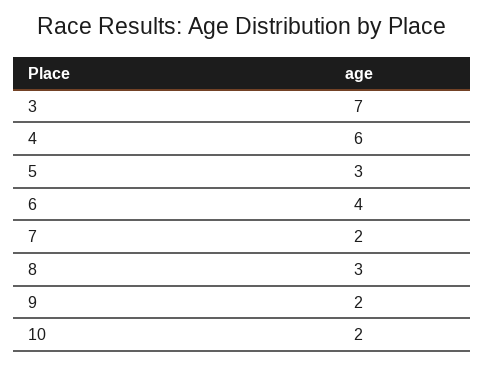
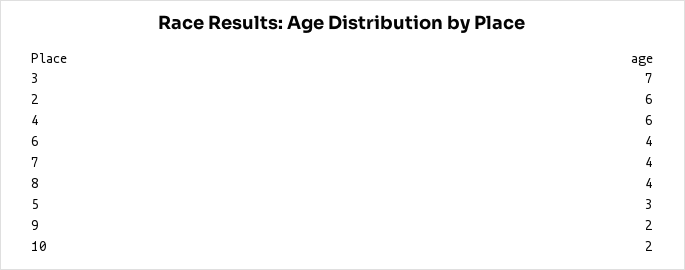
7: 2 -> 4
8: 3 -> 4
2: none -> 6

